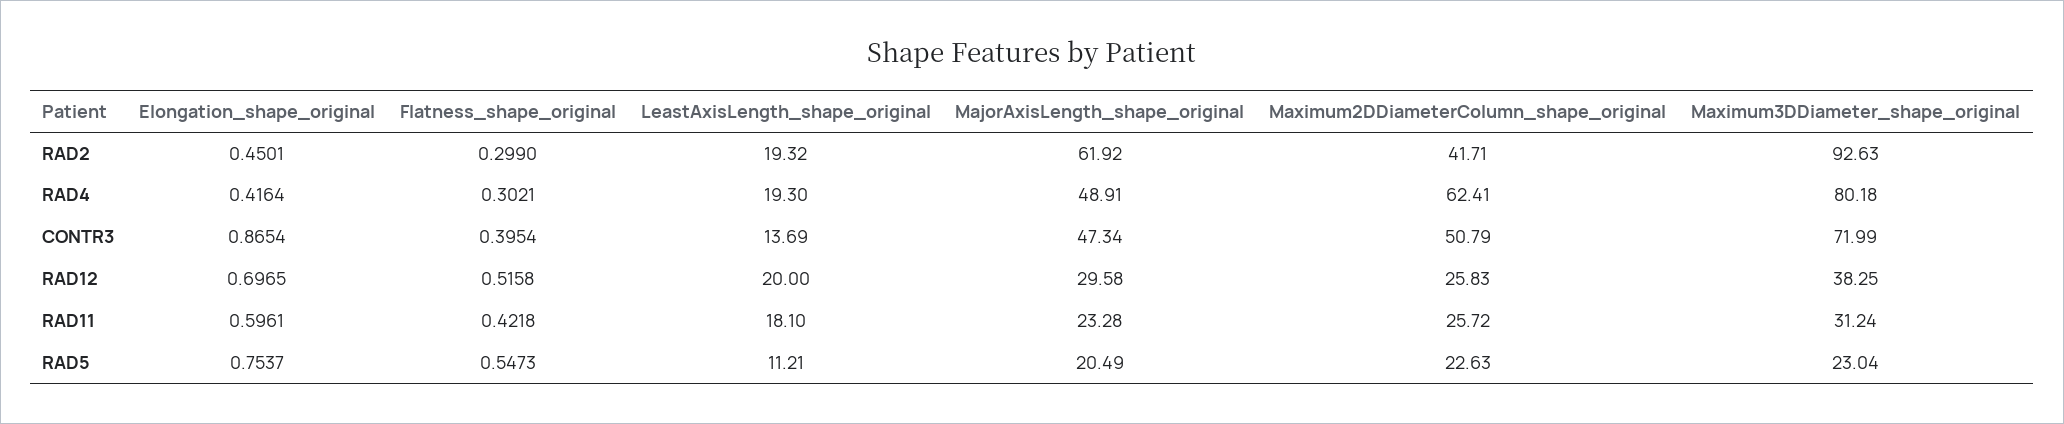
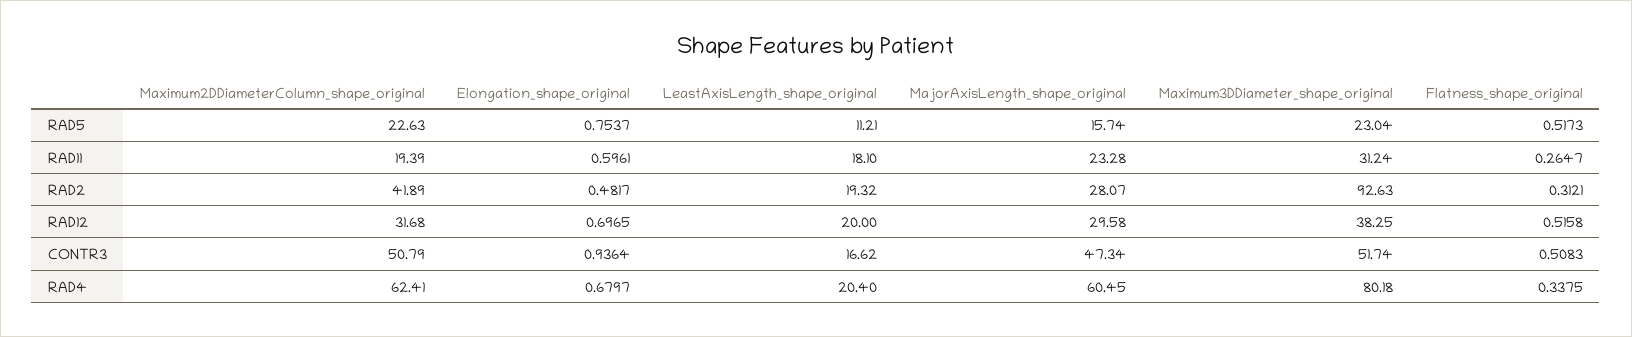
Elongation_shape_original, RAD2: 0.4501 -> 0.4817
Flatness_shape_original, RAD2: 0.299 -> 0.3121
MajorAxisLength_shape_original, RAD2: 61.92 -> 28.07
Maximum2DDiameterColumn_shape_original, RAD2: 41.71 -> 41.89
Elongation_shape_original, RAD4: 0.4164 -> 0.6797
Flatness_shape_original, RAD4: 0.3021 -> 0.3375
LeastAxisLength_shape_original, RAD4: 19.3 -> 20.4
MajorAxisLength_shape_original, RAD4: 48.91 -> 60.45
Elongation_shape_original, CONTR3: 0.8654 -> 0.9364
Flatness_shape_original, CONTR3: 0.3954 -> 0.5083
LeastAxisLength_shape_original, CONTR3: 13.69 -> 16.62
Maximum3DDiameter_shape_original, CONTR3: 71.99 -> 51.74
Maximum2DDiameterColumn_shape_original, RAD12: 25.83 -> 31.68
Flatness_shape_original, RAD11: 0.4218 -> 0.2647
Maximum2DDiameterColumn_shape_original, RAD11: 25.72 -> 19.39
Flatness_shape_original, RAD5: 0.5473 -> 0.5173
MajorAxisLength_shape_original, RAD5: 20.49 -> 15.74

